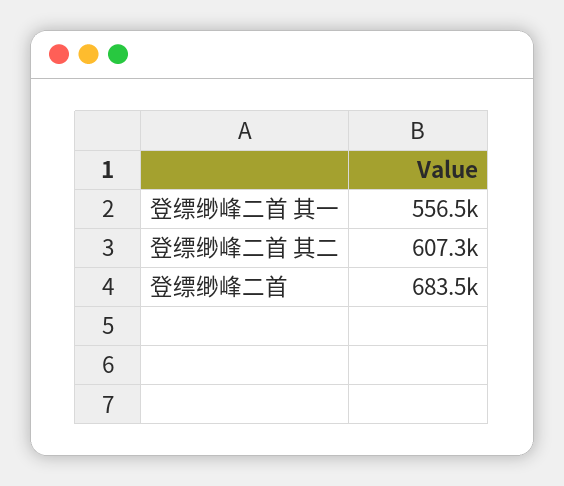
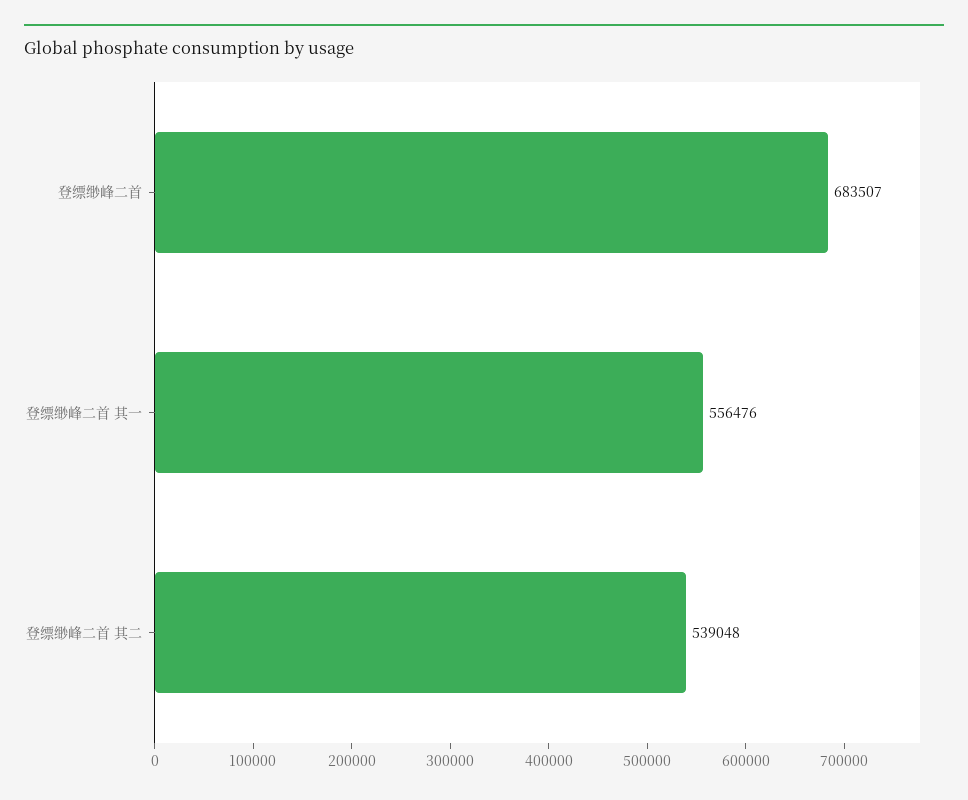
登缥缈峰二首 其二: 607300 -> 539048

